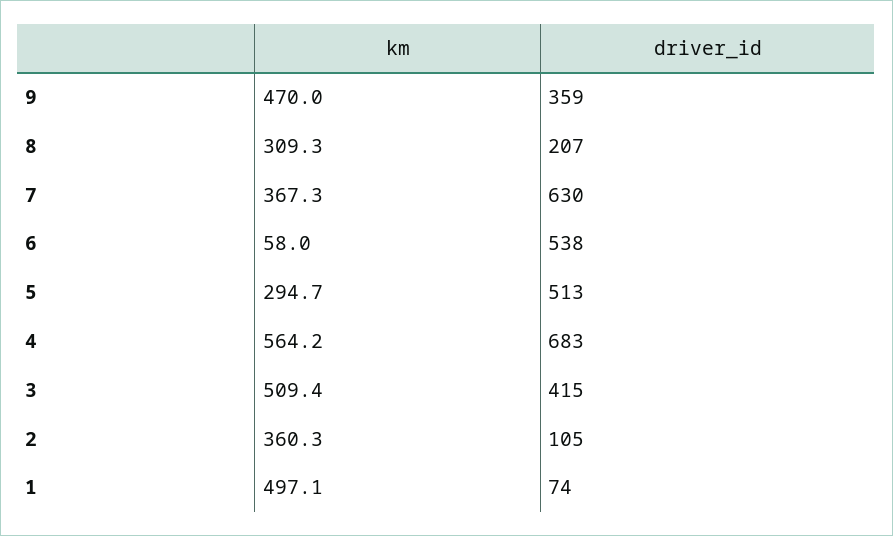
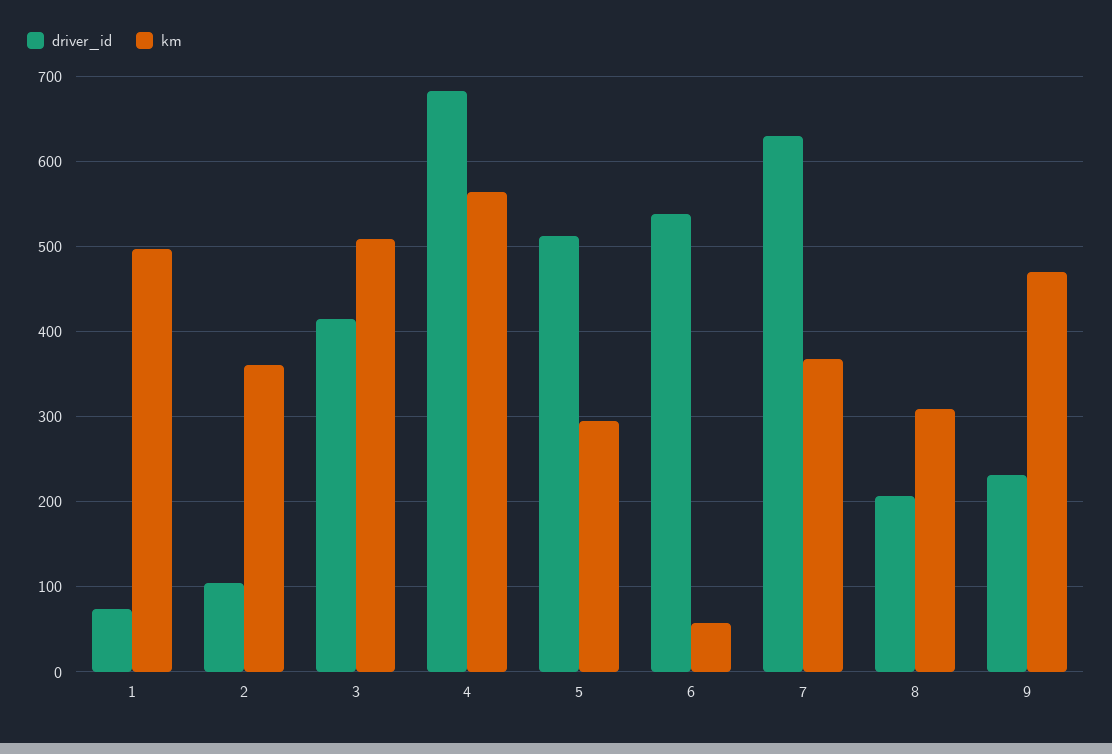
driver_id, 9: 359 -> 230

